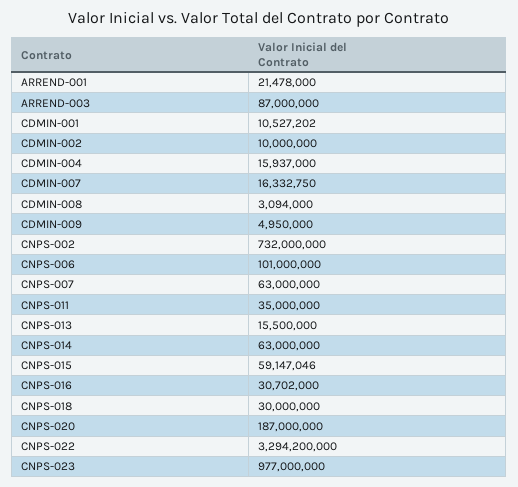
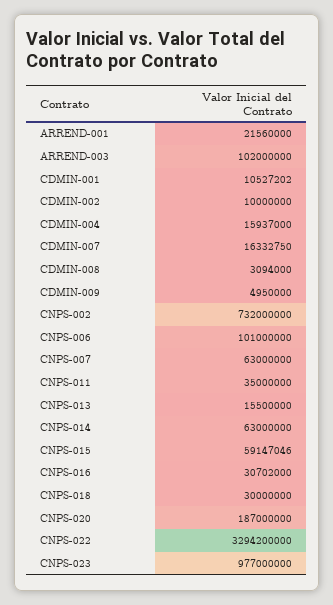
ARREND-001: 21478000 -> 21560000
ARREND-003: 87000000 -> 102000000

